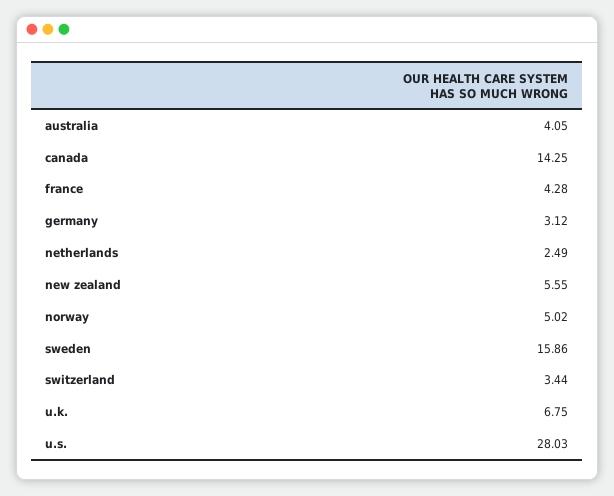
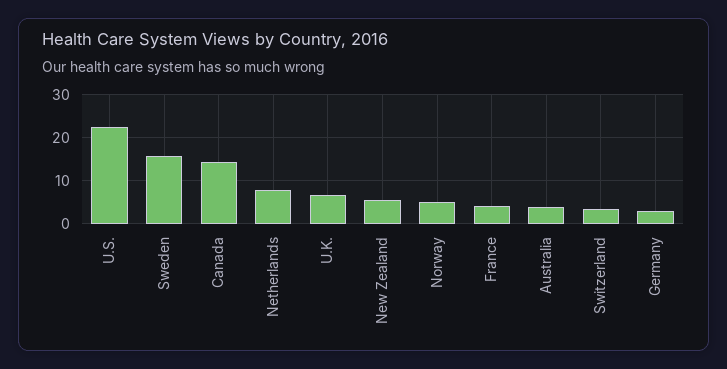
netherlands: 2.49 -> 8
u.s.: 28.03 -> 22

